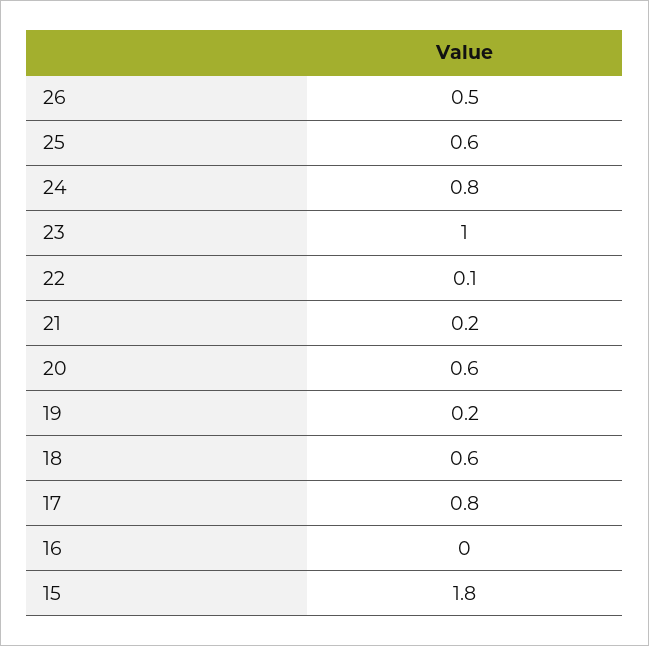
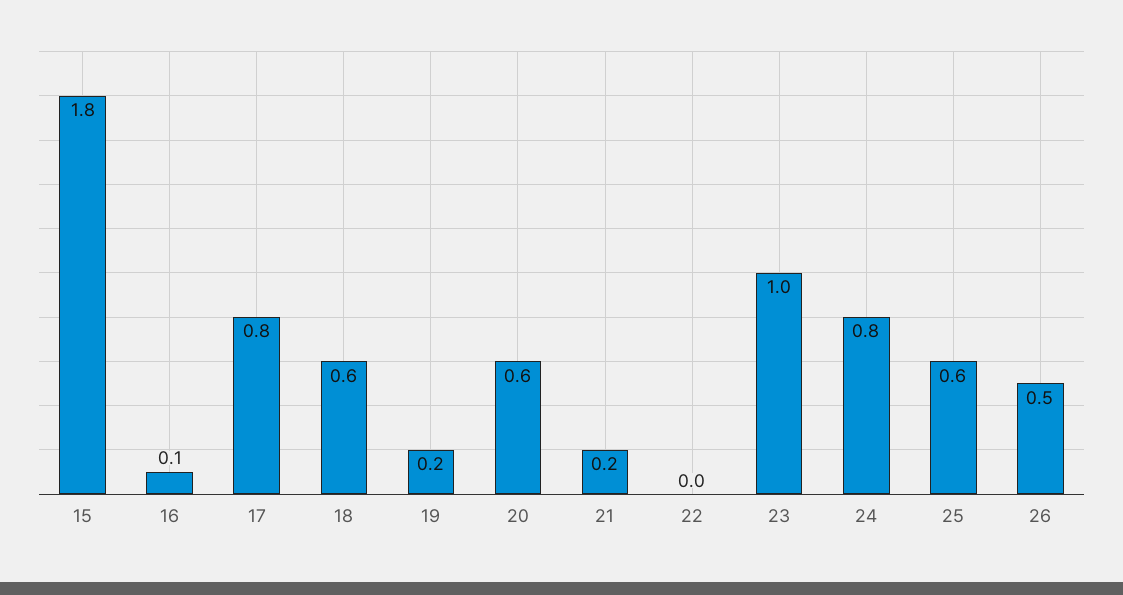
22: 0.1 -> 0
16: 0 -> 0.1

